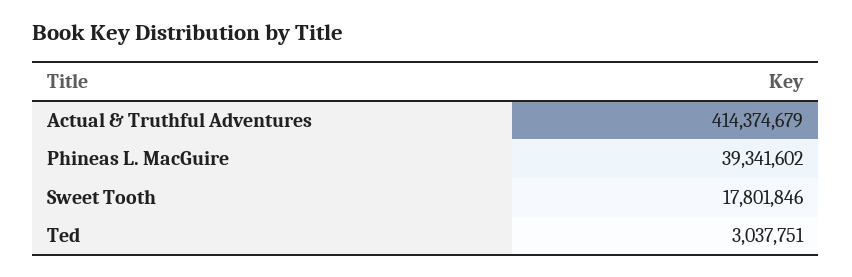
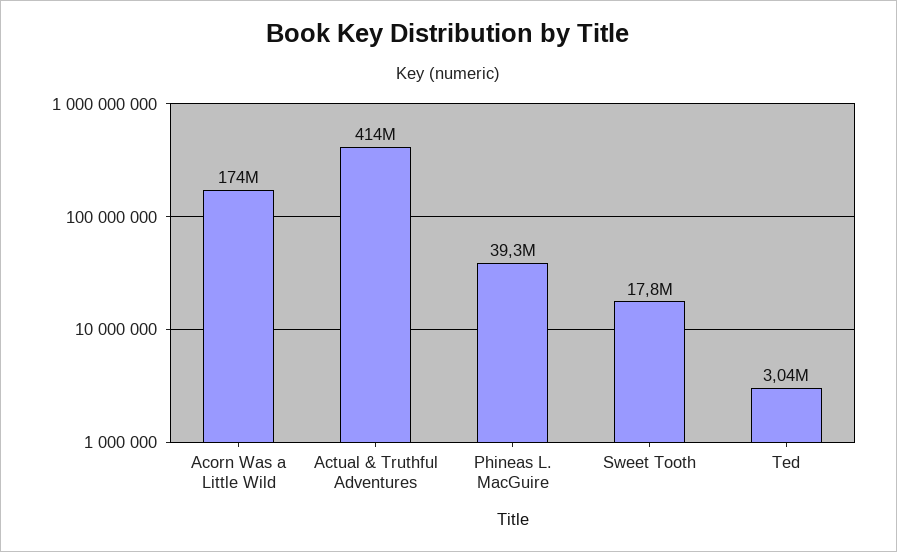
Acorn Was a Little Wild: none -> 174000000

